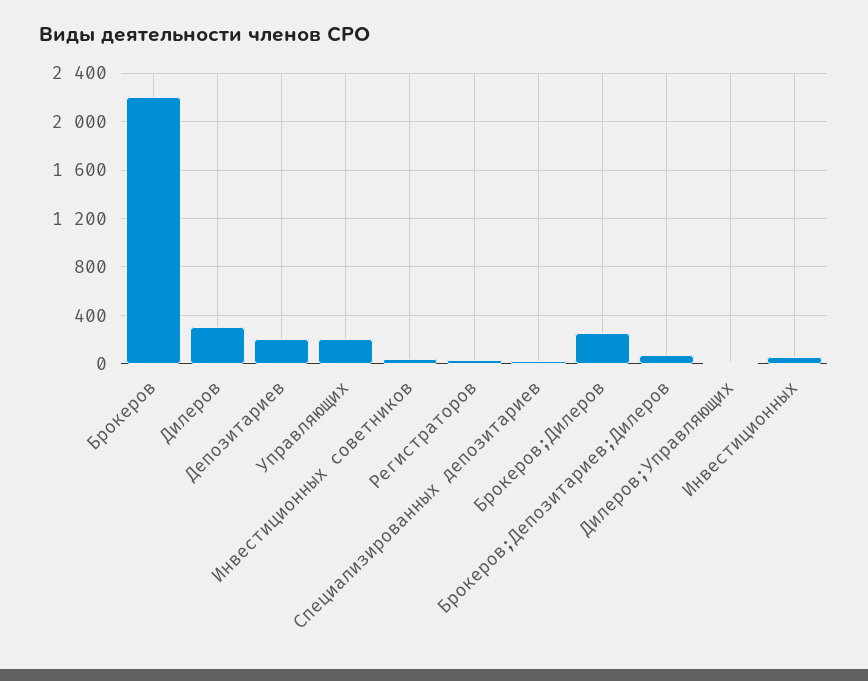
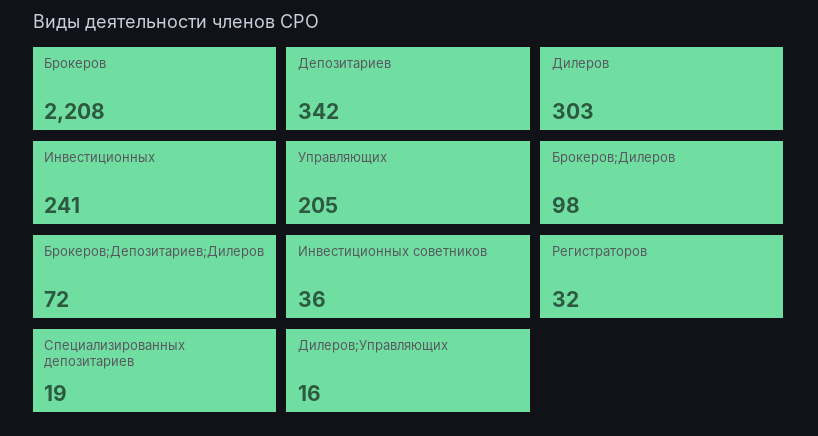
Депозитариев: 200 -> 342
Брокеров;Дилеров: 250 -> 98
Инвестиционных: 50 -> 241

